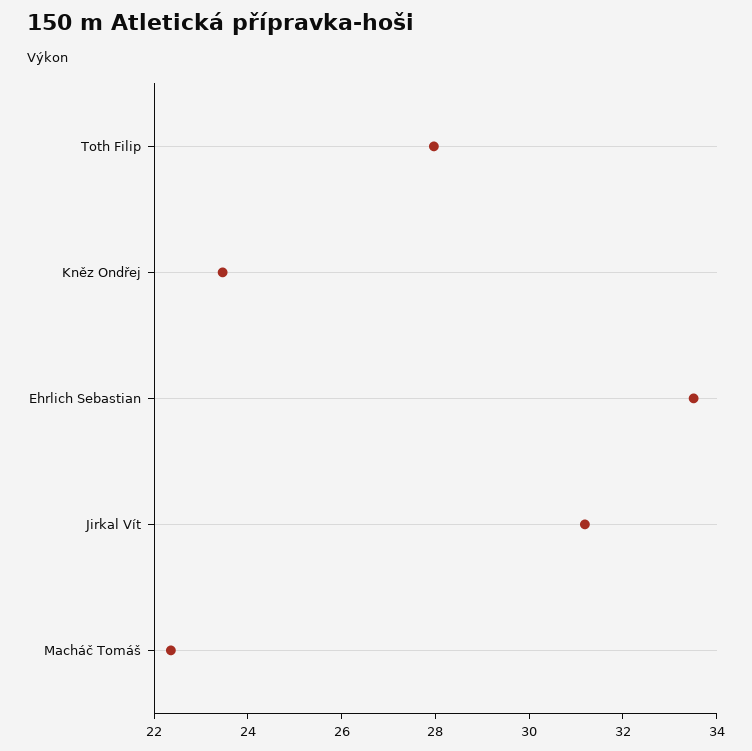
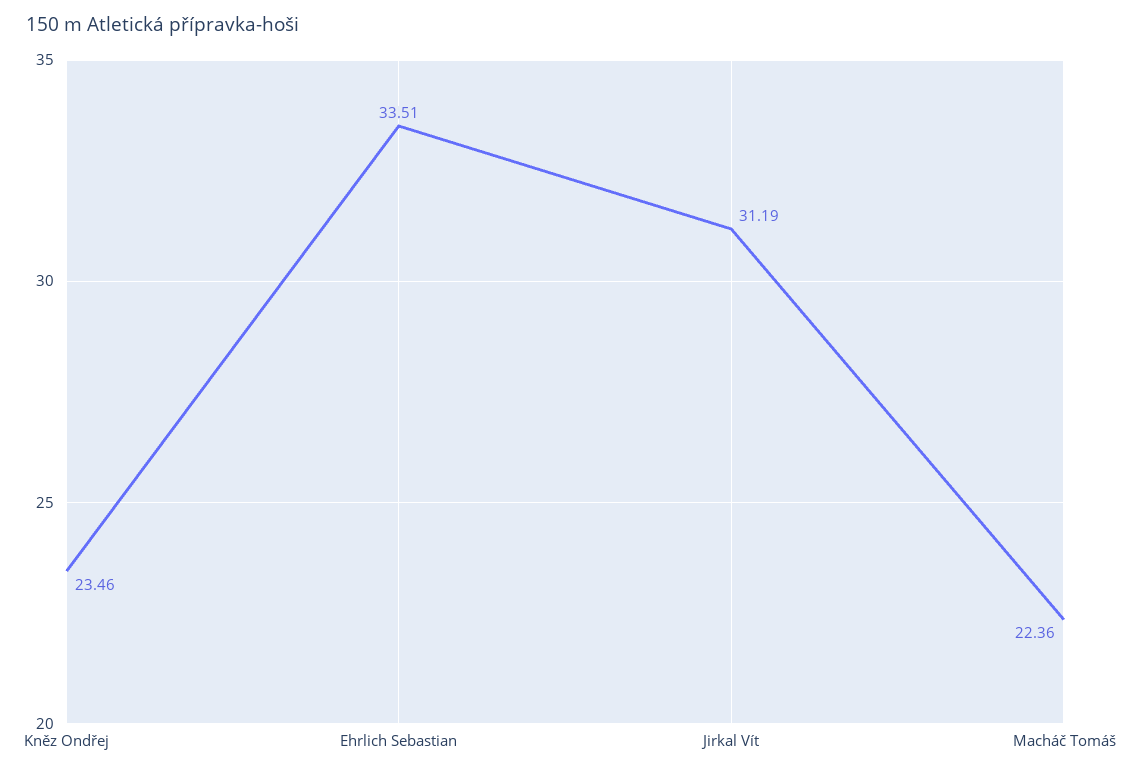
Toth Filip: 28 -> none

